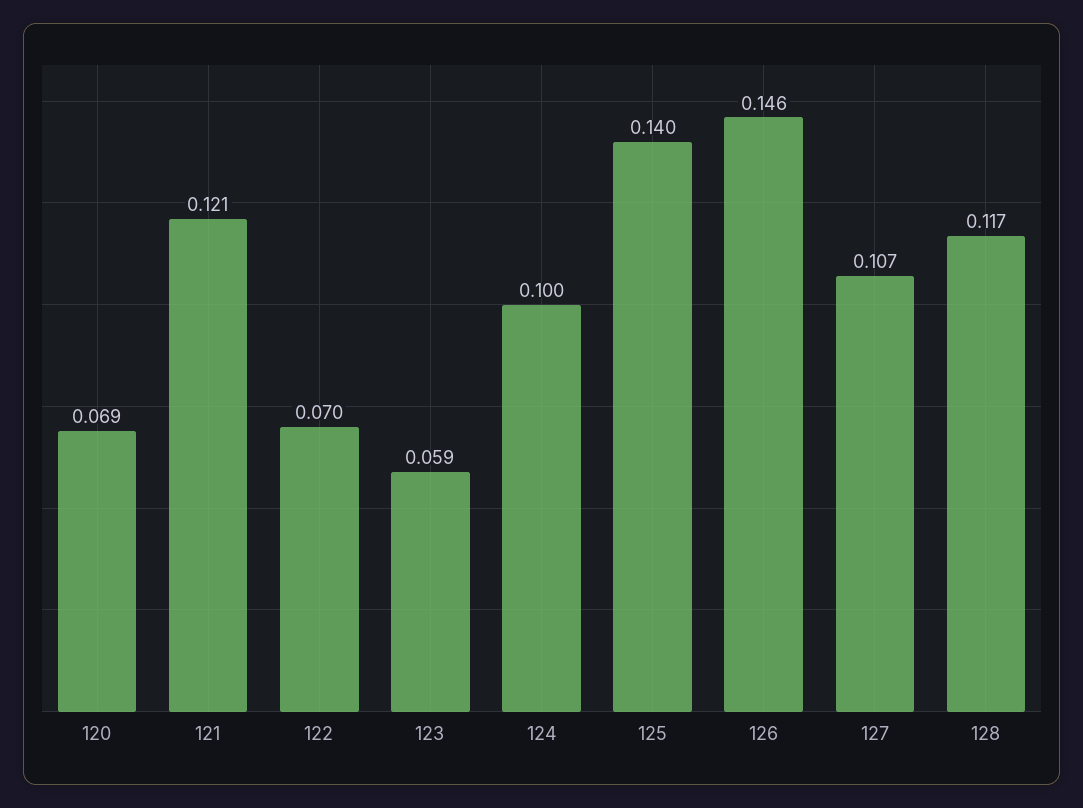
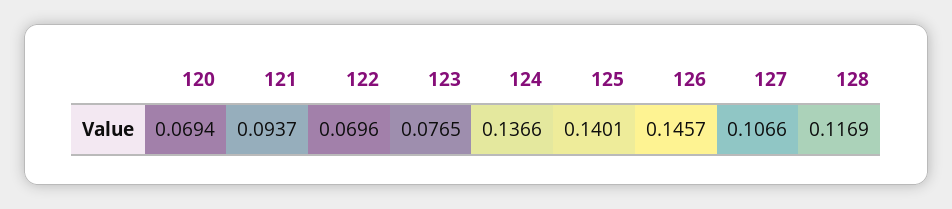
121: 0.121 -> 0.0937
123: 0.059 -> 0.0765
124: 0.1 -> 0.1366

